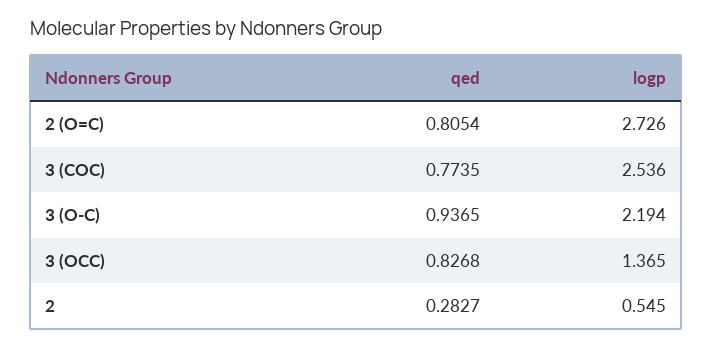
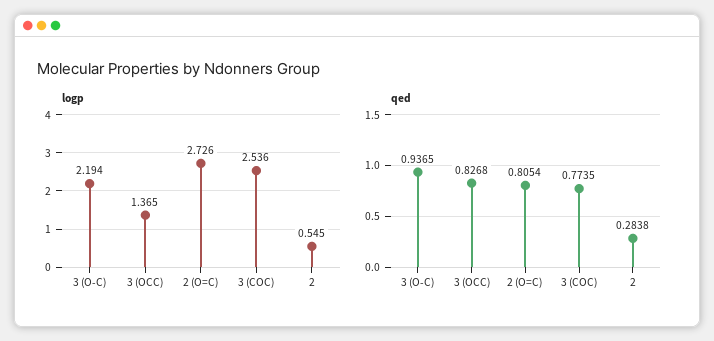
qed, 2: 0.2827 -> 0.2838

